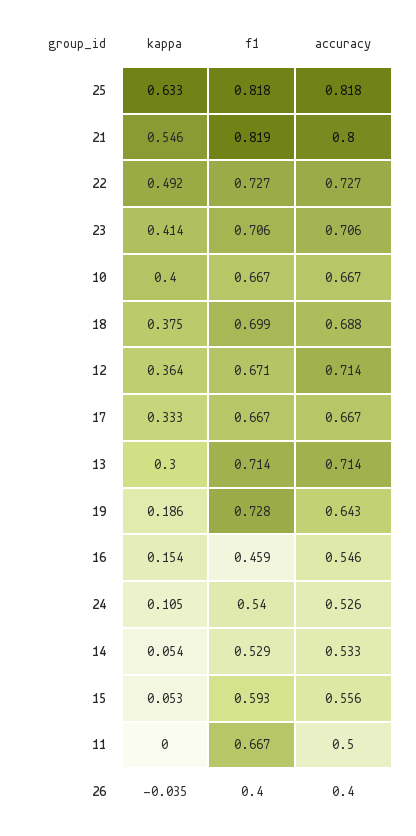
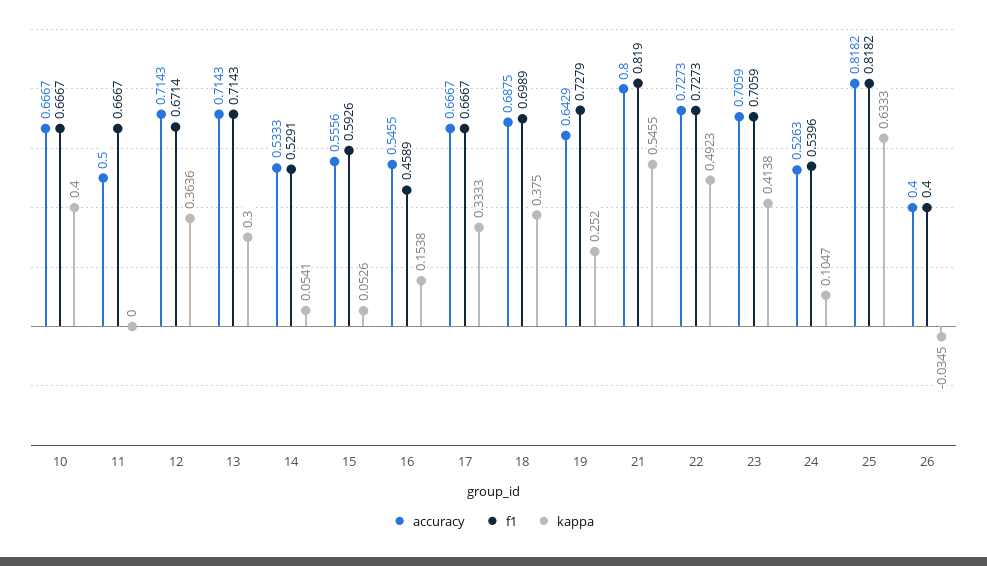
kappa, 19: 0.186 -> 0.252

